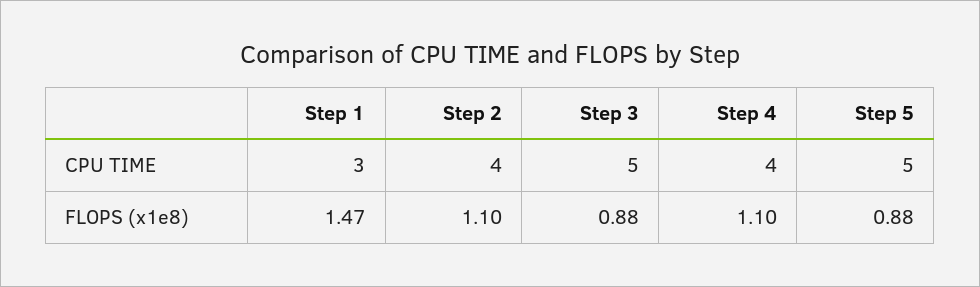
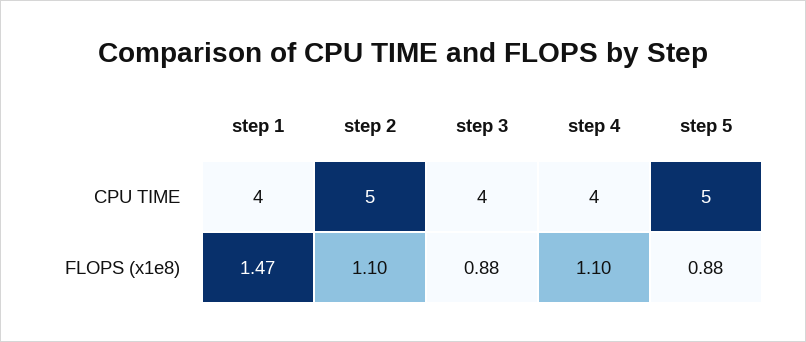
Step 1, CPU TIME: 3 -> 4
Step 2, CPU TIME: 4 -> 5
Step 3, CPU TIME: 5 -> 4

